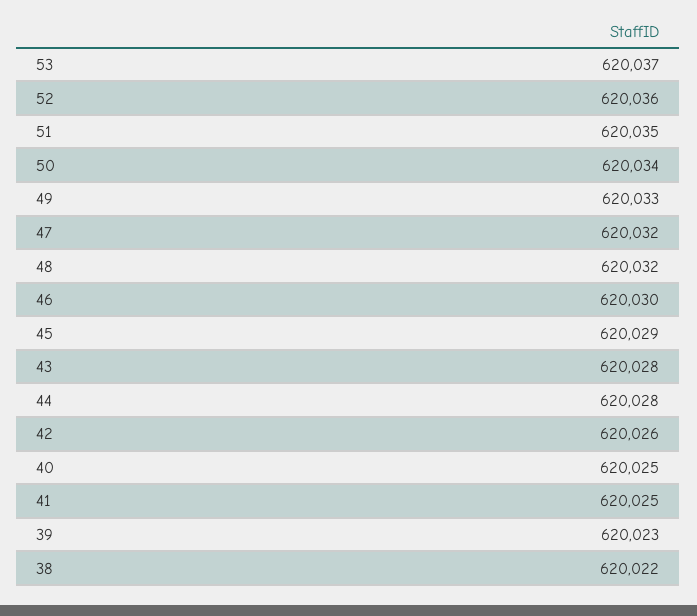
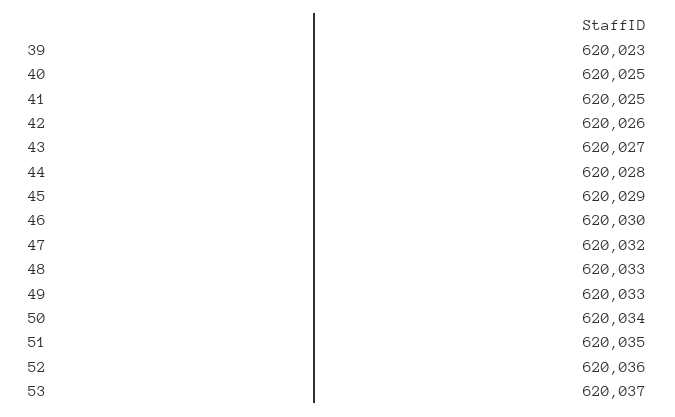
48: 620032 -> 620033
43: 620028 -> 620027
38: 620022 -> none

